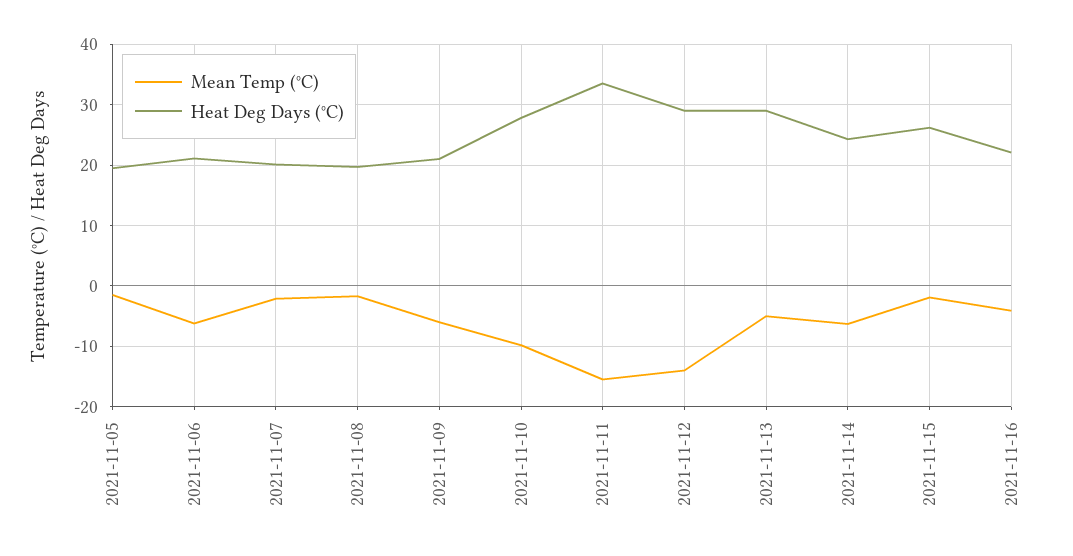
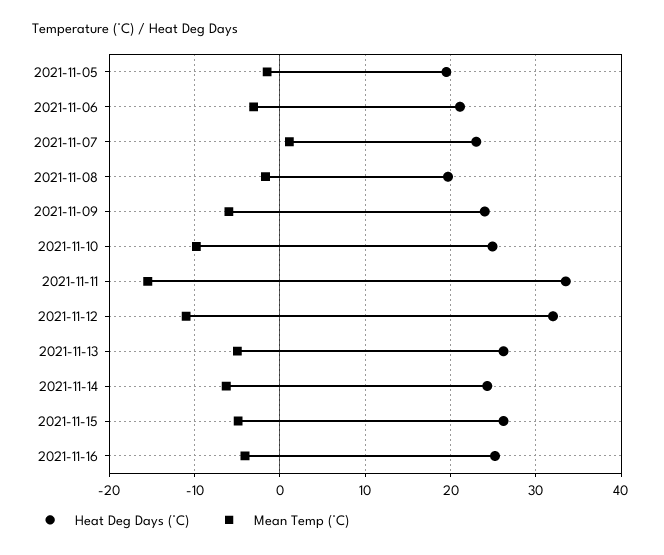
Mean Temp (°C), 2021-11-06: -6 -> -3
Mean Temp (°C), 2021-11-07: -2 -> 1
Heat Deg Days (°C), 2021-11-07: 20 -> 23
Heat Deg Days (°C), 2021-11-09: 21 -> 24
Heat Deg Days (°C), 2021-11-10: 28 -> 25
Mean Temp (°C), 2021-11-12: -14 -> -11
Heat Deg Days (°C), 2021-11-12: 29 -> 32
Heat Deg Days (°C), 2021-11-13: 29 -> 26
Mean Temp (°C), 2021-11-15: -2 -> -5
Heat Deg Days (°C), 2021-11-16: 22 -> 25

